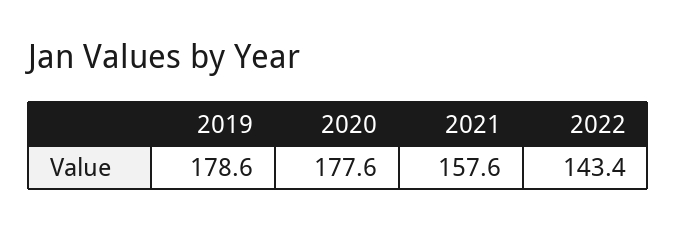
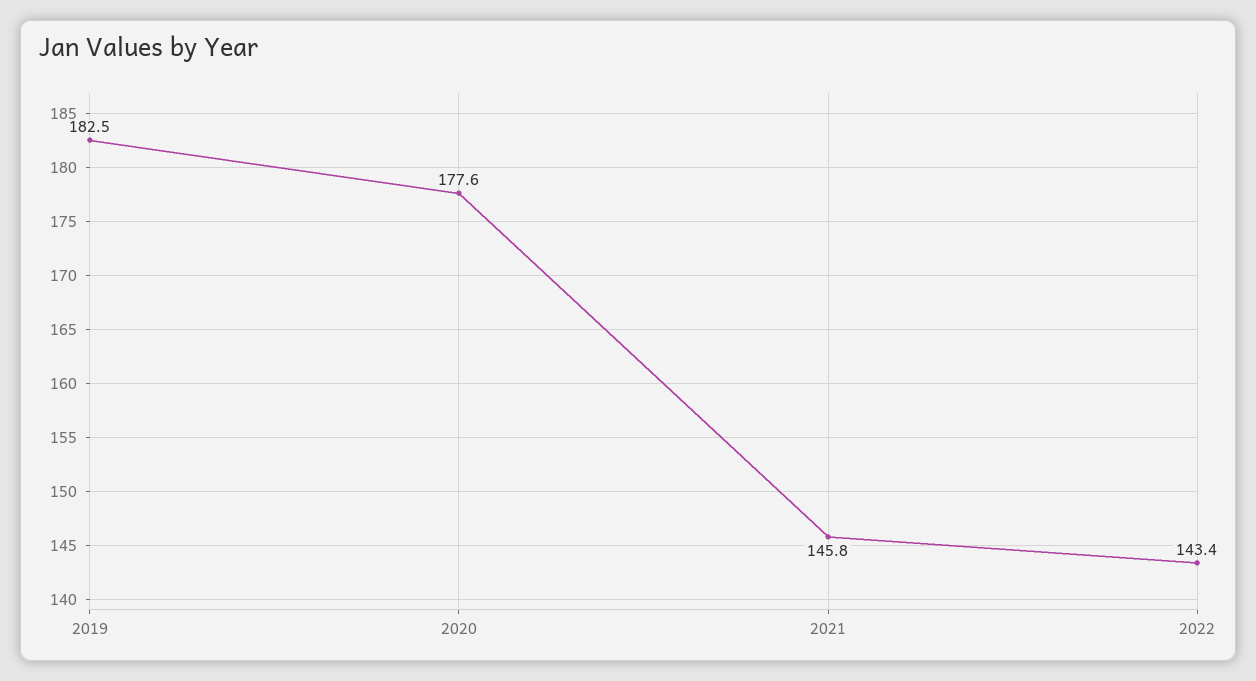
2019: 178.6 -> 182.5
2021: 157.6 -> 145.8

